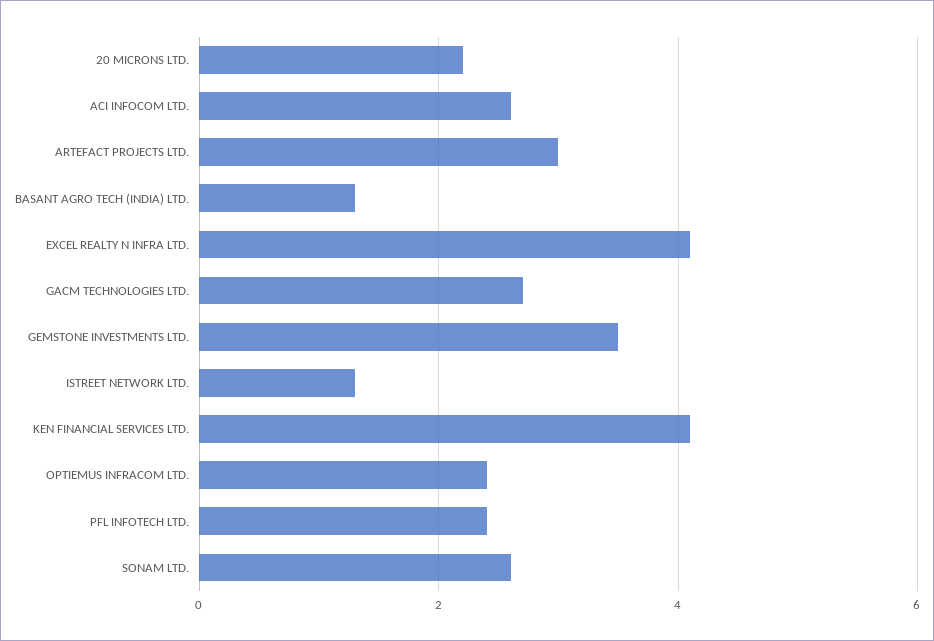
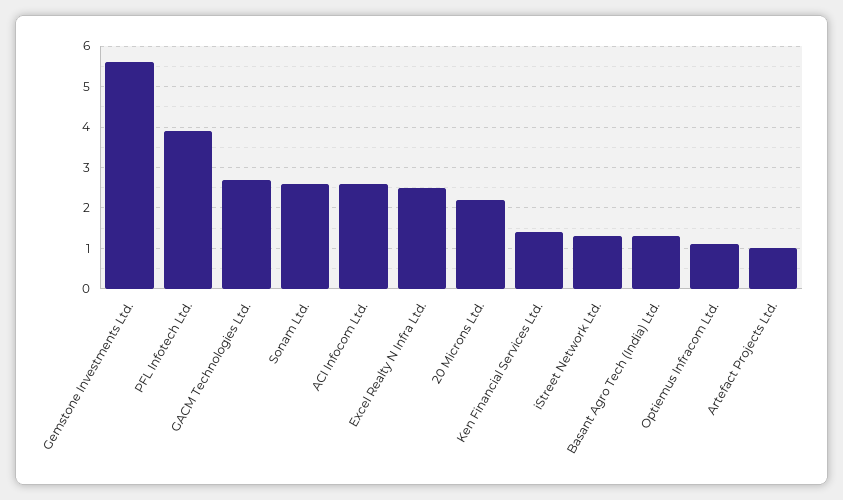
ARTEFACT PROJECTS LTD.: 3 -> 1
EXCEL REALTY N INFRA LTD.: 4 -> 2.5
GEMSTONE INVESTMENTS LTD.: 3.5 -> 5.5
KEN FINANCIAL SERVICES LTD.: 4 -> 1.5
OPTIEMUS INFRACOM LTD.: 2.5 -> 1
PFL INFOTECH LTD.: 2.5 -> 4

